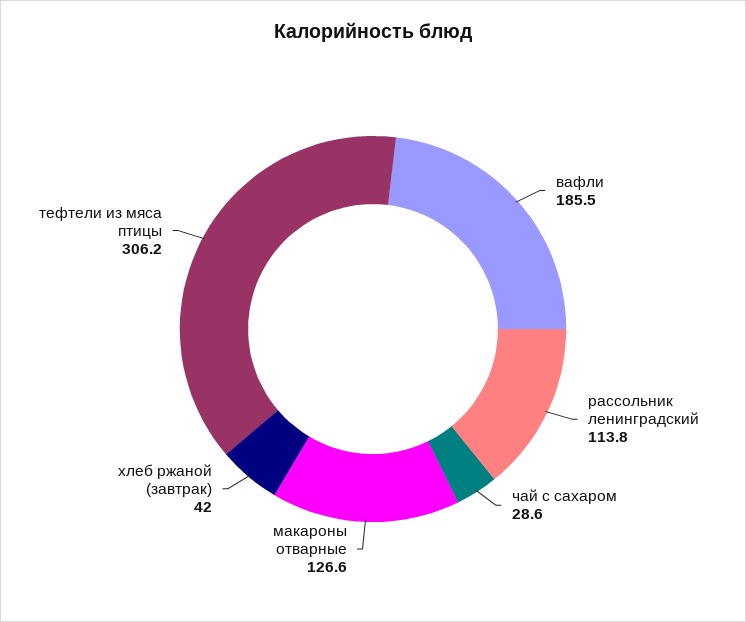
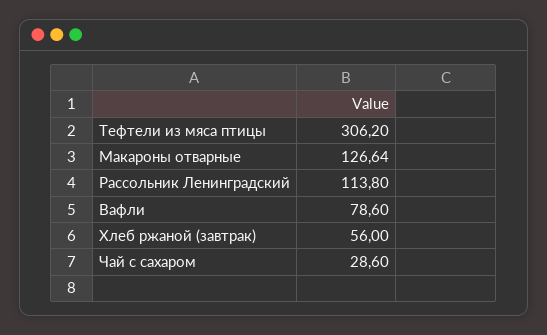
вафли: 185.5 -> 78.6
хлеб ржаной (завтрак): 42 -> 56

